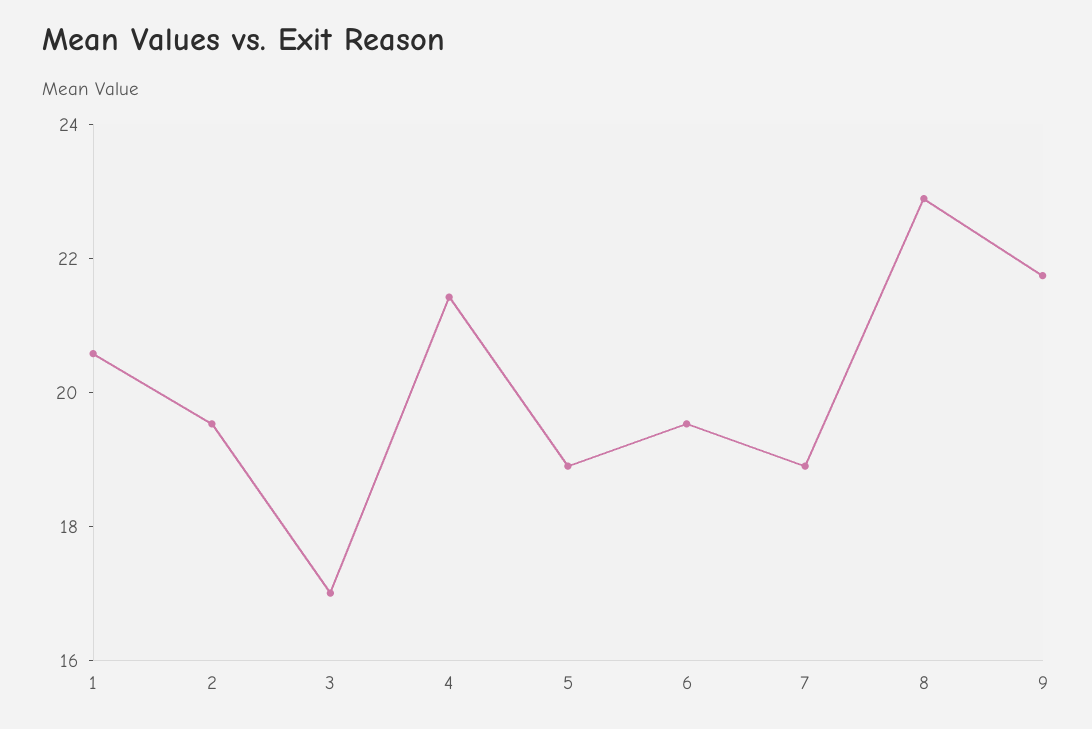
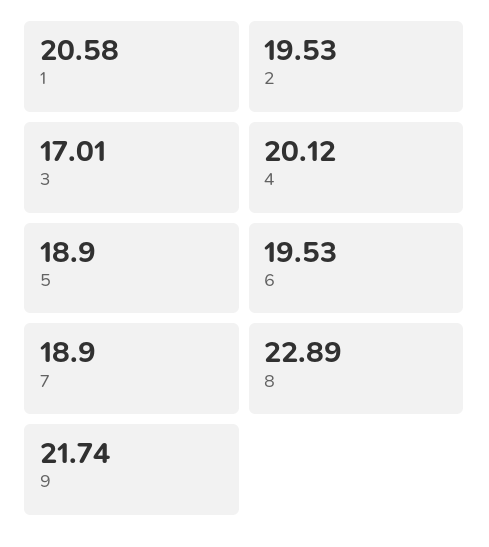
4: 21.5 -> 20.12

